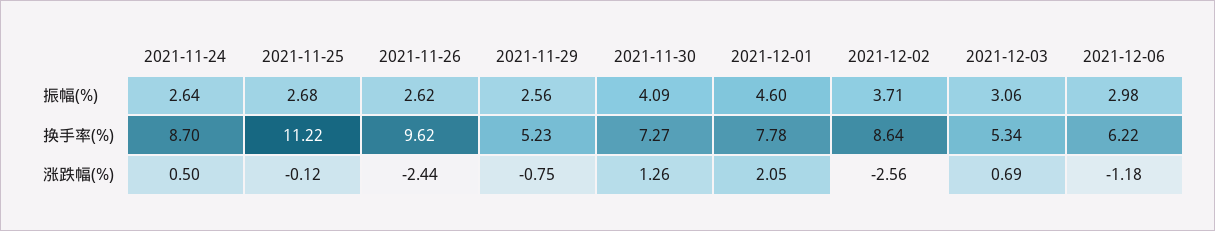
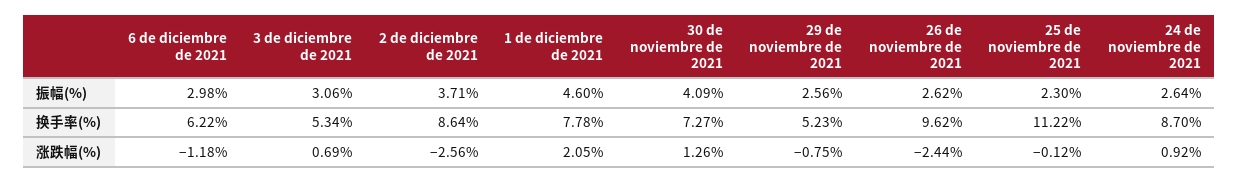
2021-11-25, 振幅(%): 2.68 -> 2.3
2021-11-24, 涨跌幅(%): 0.5 -> 0.92

